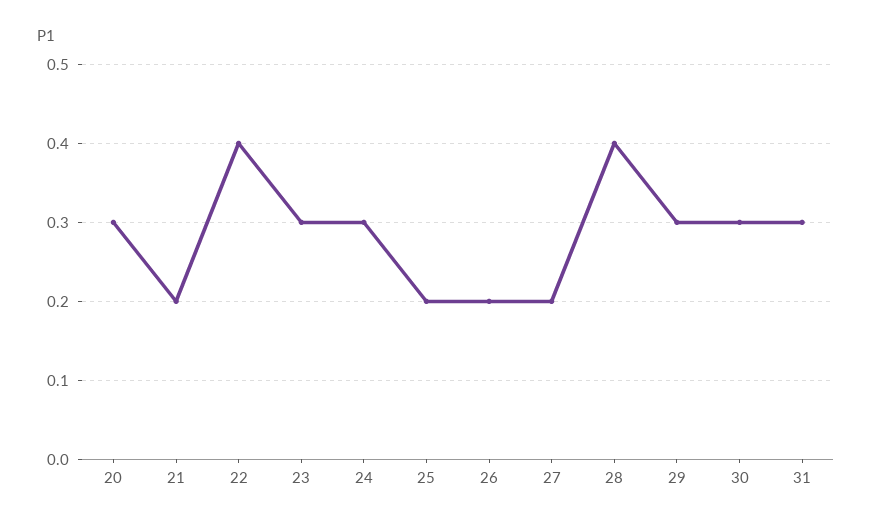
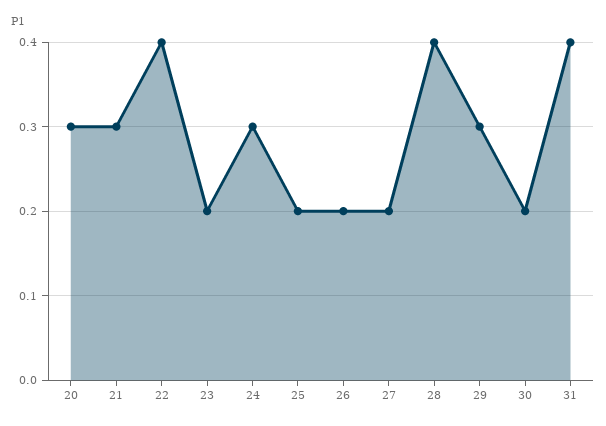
21: 0.2 -> 0.3
23: 0.3 -> 0.2
30: 0.3 -> 0.2
31: 0.3 -> 0.4

